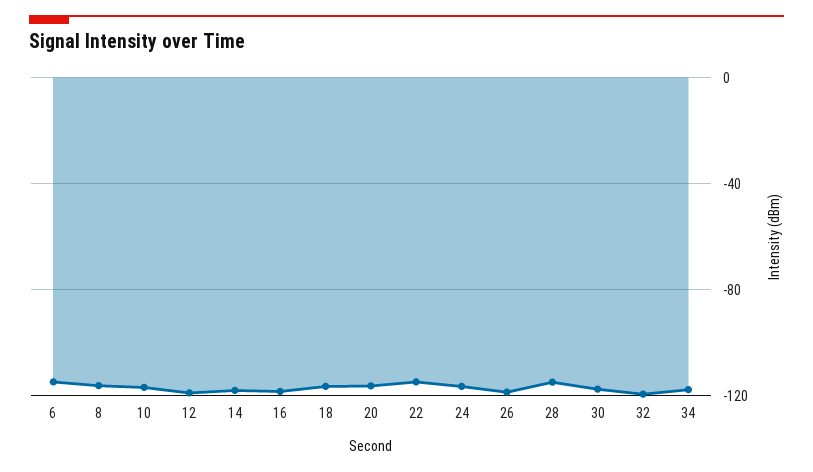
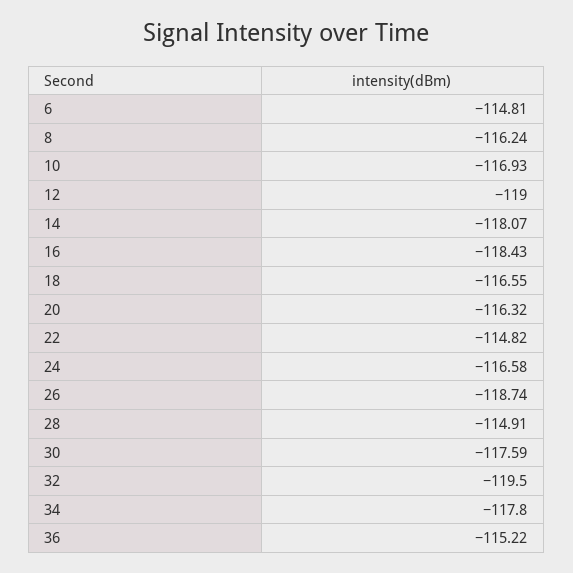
36: none -> -115.22

